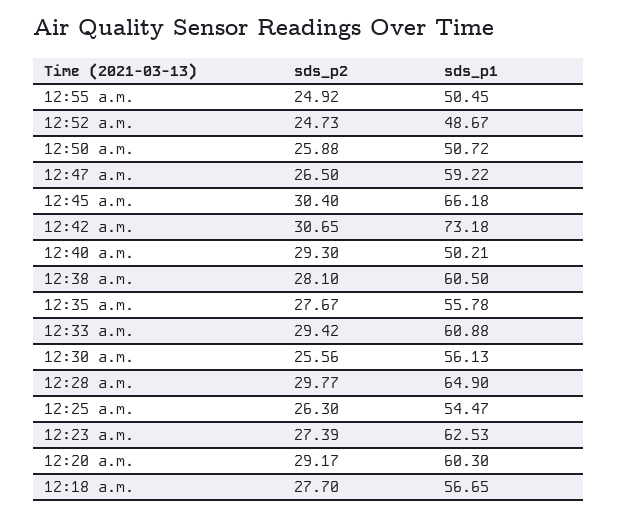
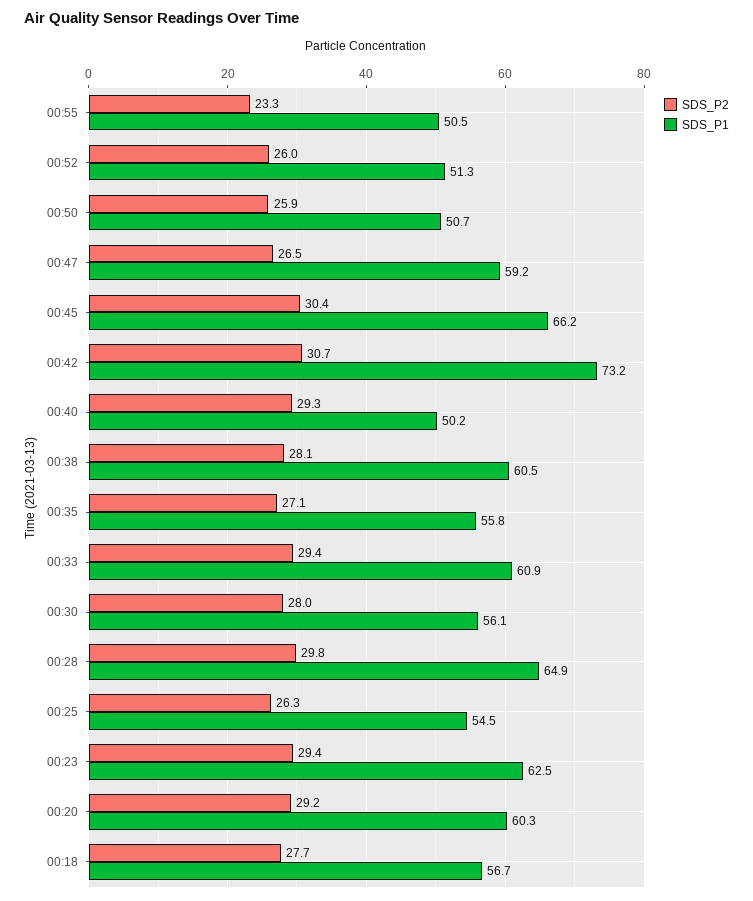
sds_p2, 12:55 a.m.: 24.92 -> 23.3
sds_p2, 12:52 a.m.: 24.73 -> 26
sds_p1, 12:52 a.m.: 48.67 -> 51.3
sds_p2, 12:35 a.m.: 27.67 -> 27.1
sds_p2, 12:30 a.m.: 25.56 -> 28
sds_p2, 12:23 a.m.: 27.39 -> 29.4

